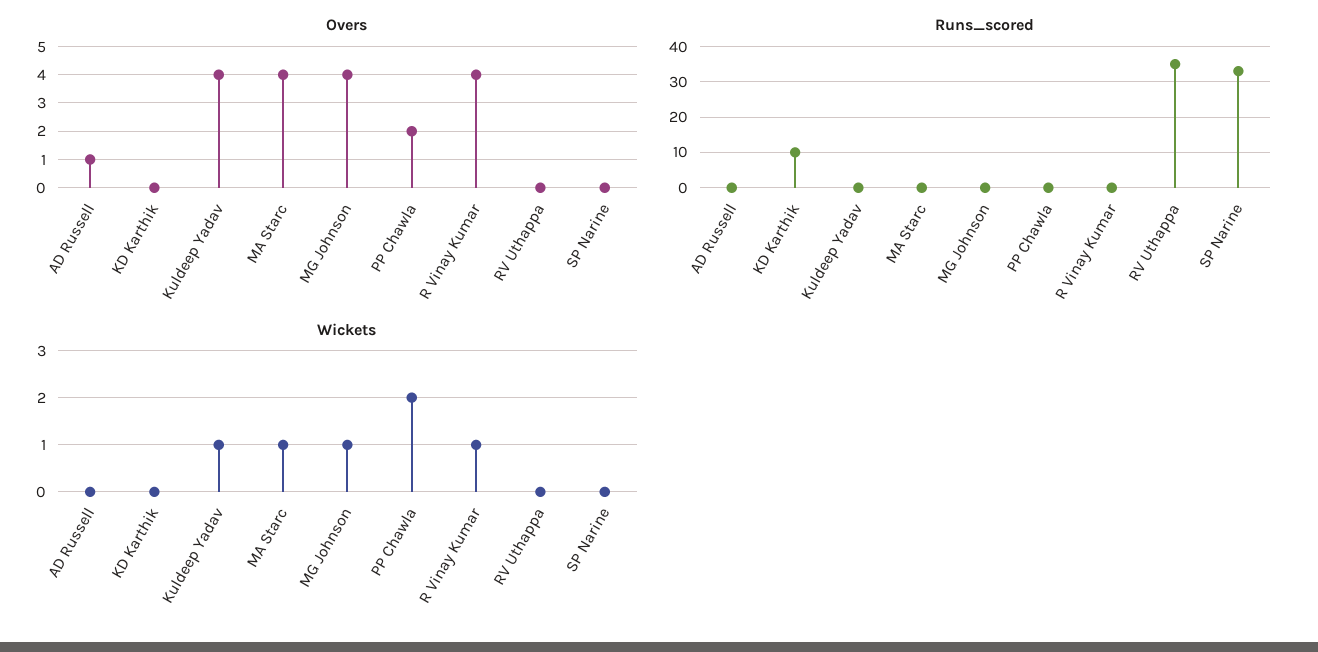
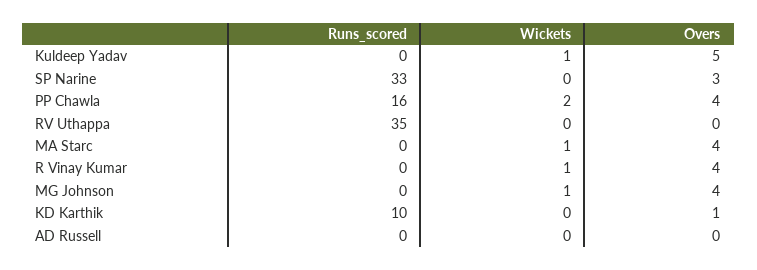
Overs, AD Russell: 1 -> 0
Overs, KD Karthik: 0 -> 1
Overs, Kuldeep Yadav: 4 -> 5
Overs, PP Chawla: 2 -> 4
Overs, SP Narine: 0 -> 3
Runs_scored, PP Chawla: 0 -> 16

